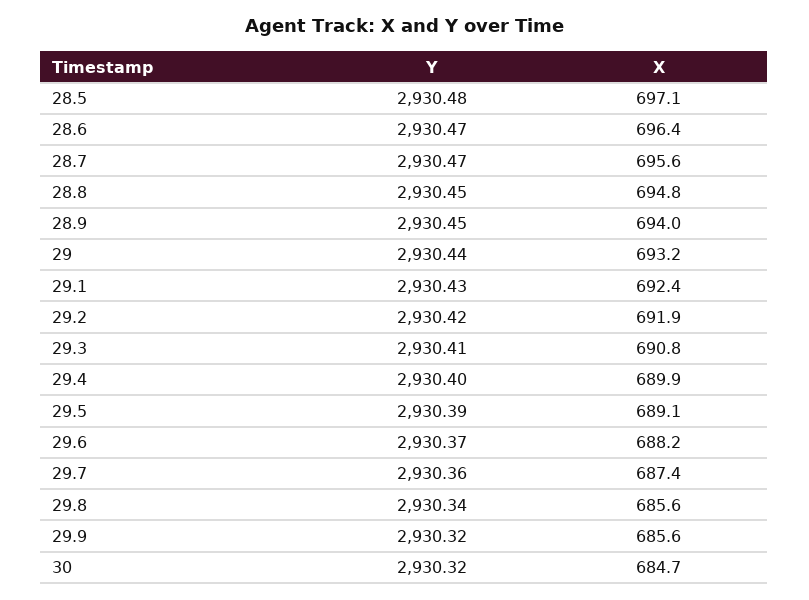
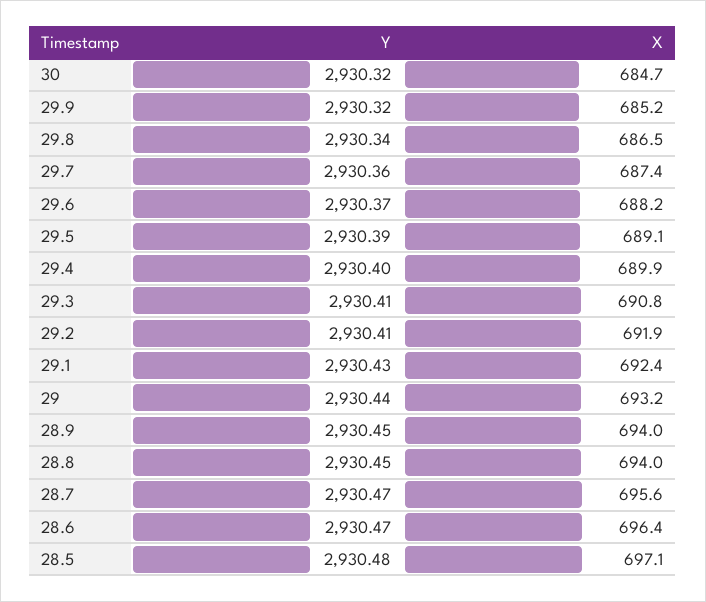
X, 28.8: 694.8 -> 694
Y, 29.2: 2930.42 -> 2930.41
X, 29.8: 685.6 -> 686.5
X, 29.9: 685.6 -> 685.2

